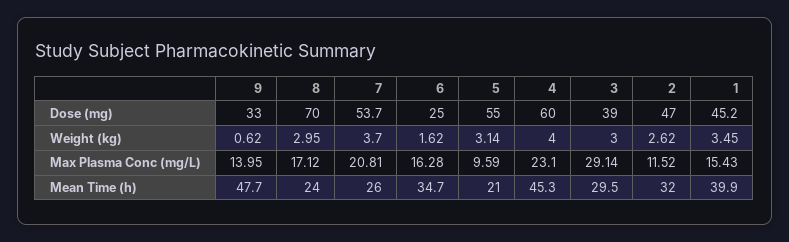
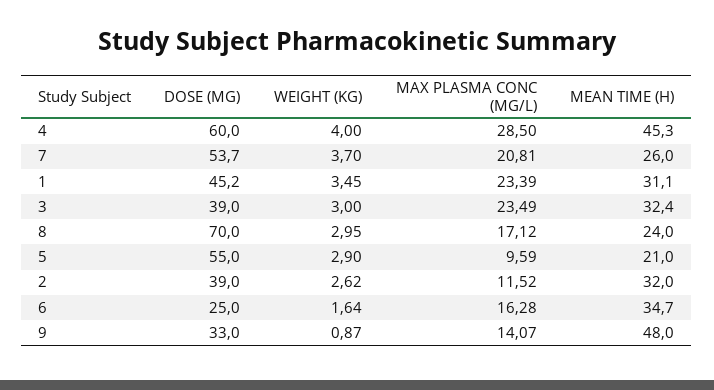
2, Dose (mg): 47 -> 39
9, Weight (kg): 0.62 -> 0.87
6, Weight (kg): 1.62 -> 1.64
5, Weight (kg): 3.14 -> 2.9
9, Max Plasma Conc (mg/L): 13.95 -> 14.07
4, Max Plasma Conc (mg/L): 23.1 -> 28.5
3, Max Plasma Conc (mg/L): 29.14 -> 23.49
1, Max Plasma Conc (mg/L): 15.43 -> 23.39
9, Mean Time (h): 47.7 -> 48
3, Mean Time (h): 29.5 -> 32.4
1, Mean Time (h): 39.9 -> 31.1

